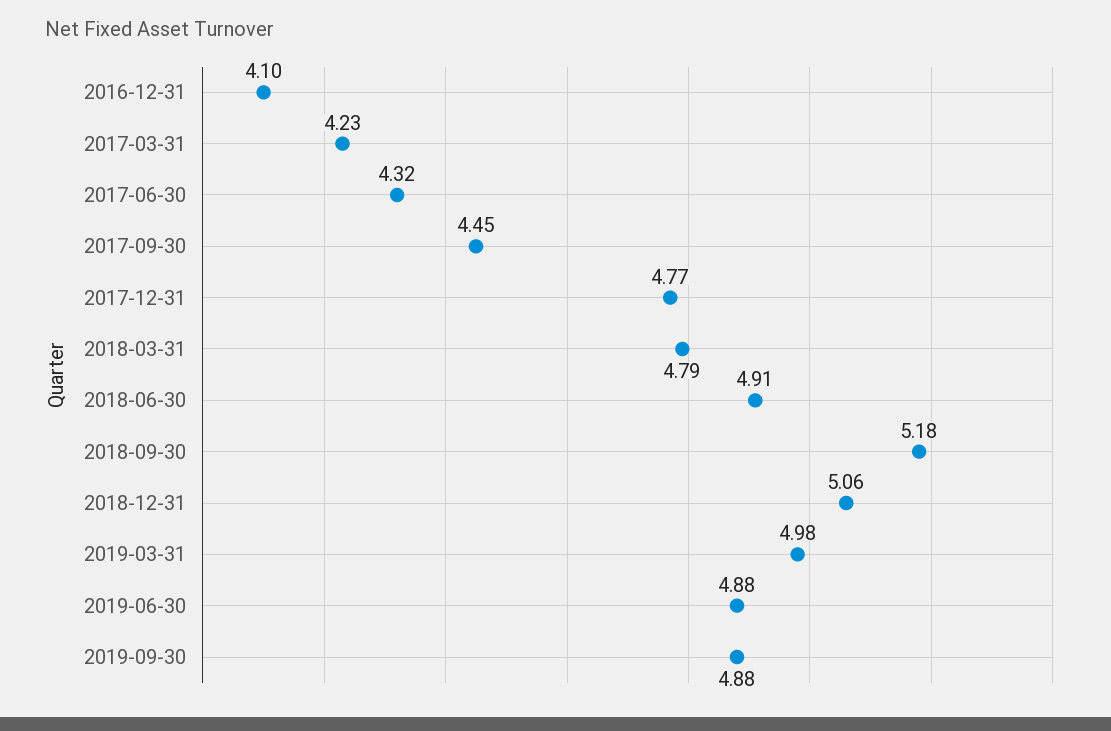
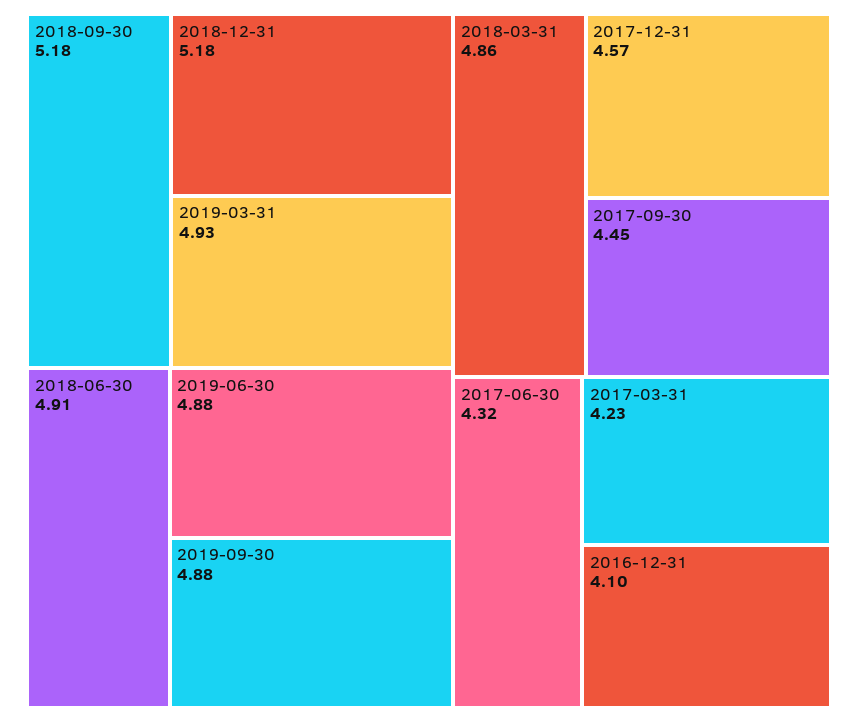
2017-12-31: 4.77 -> 4.57
2018-03-31: 4.79 -> 4.86
2018-12-31: 5.06 -> 5.18
2019-03-31: 4.98 -> 4.93

